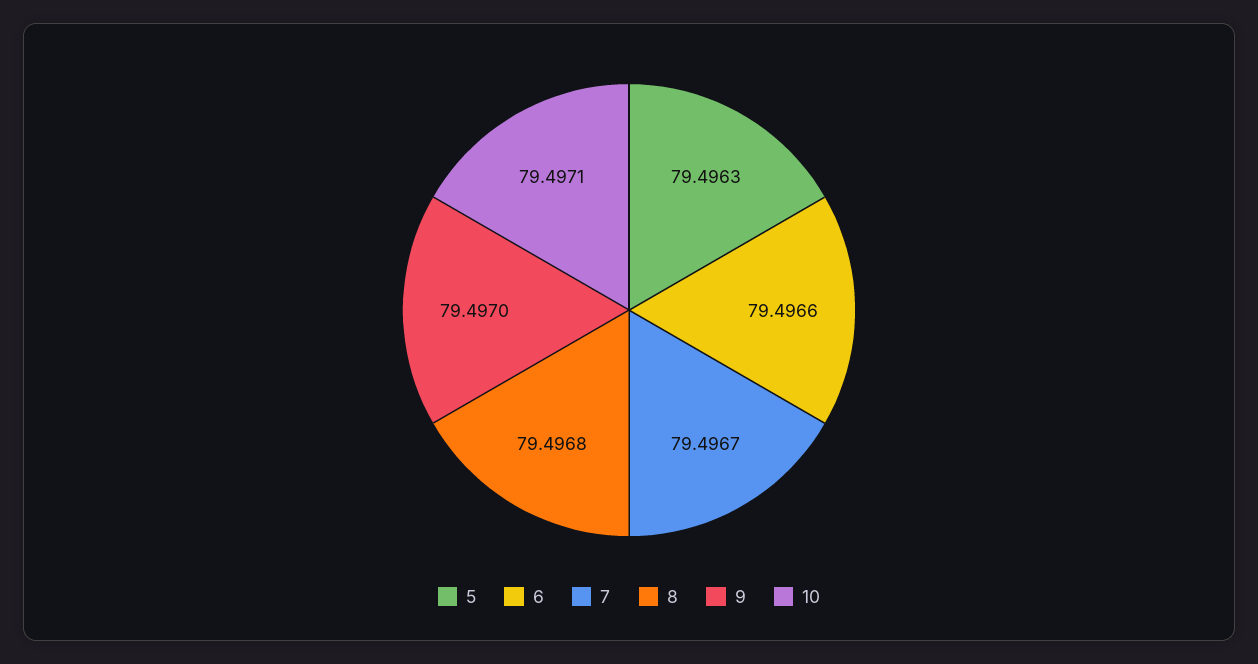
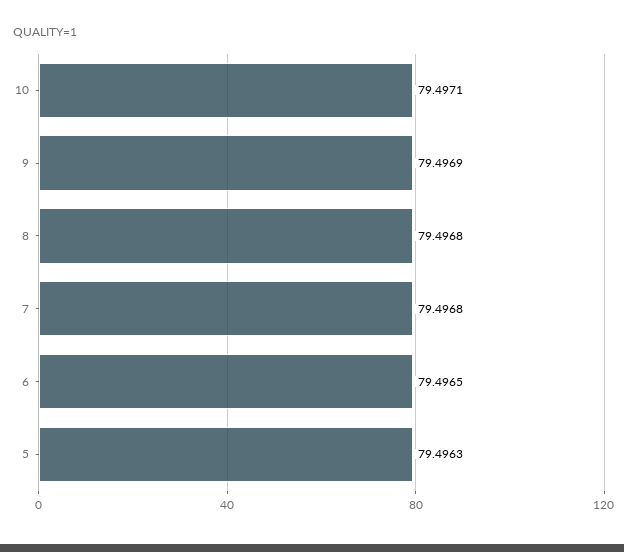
6: 79.4966 -> 79.4965
7: 79.4967 -> 79.4968
9: 79.497 -> 79.4969

